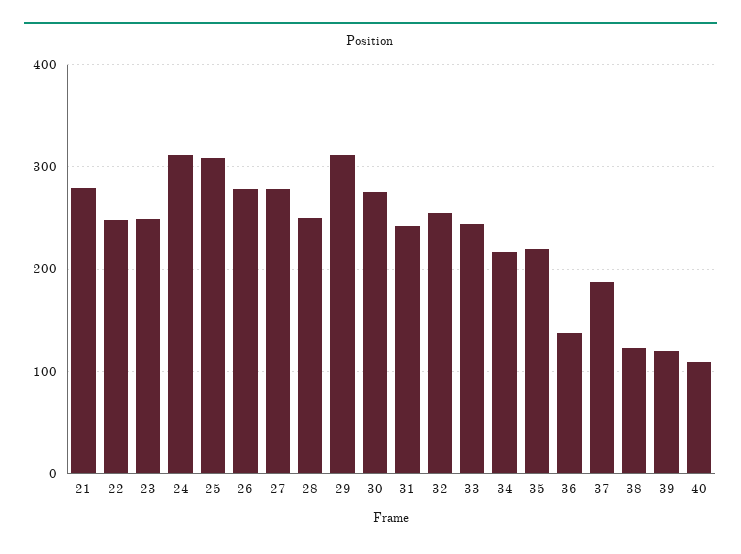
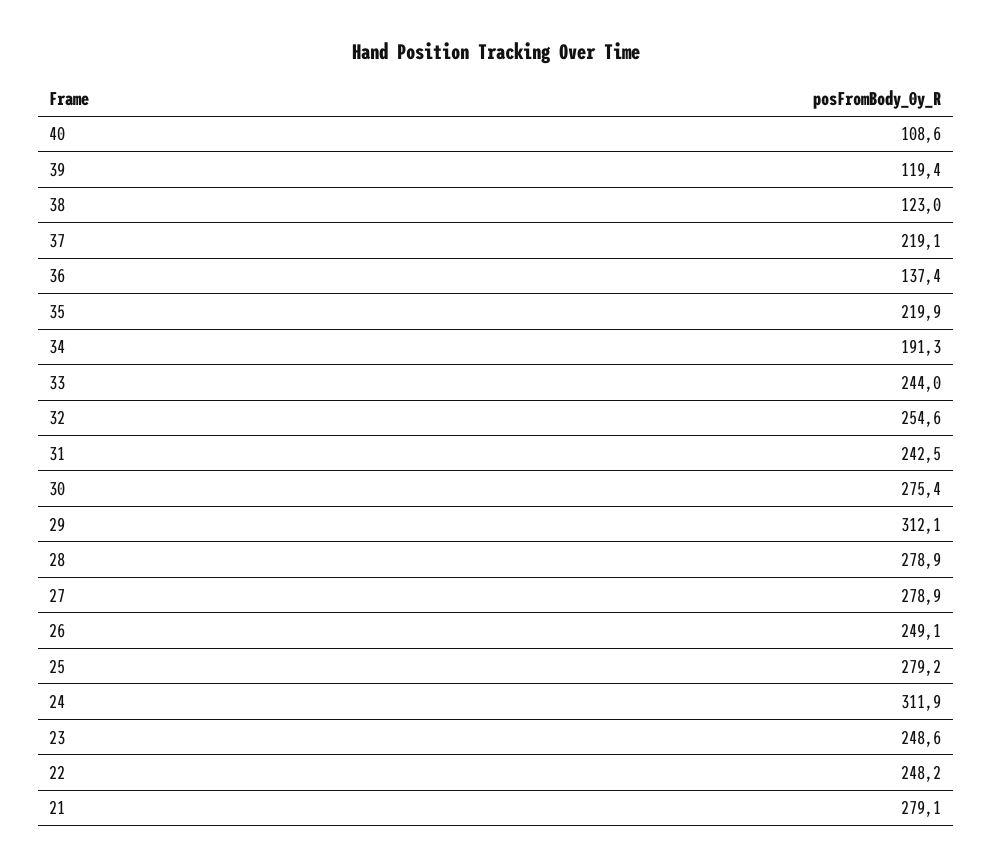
25: 310 -> 279.2
26: 280 -> 249.1
28: 250 -> 278.9
34: 220 -> 191.3
37: 190 -> 219.1

